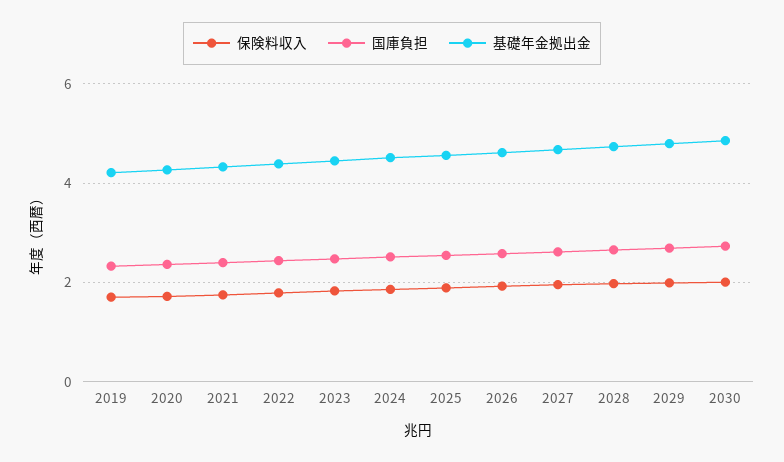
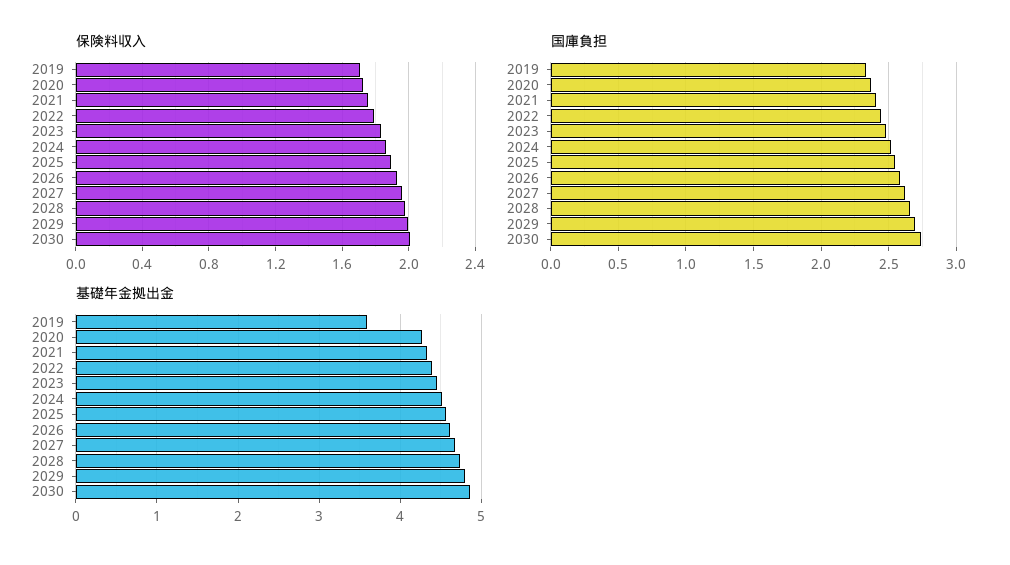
基礎年金拠出金, 2019: 4.2 -> 3.6

